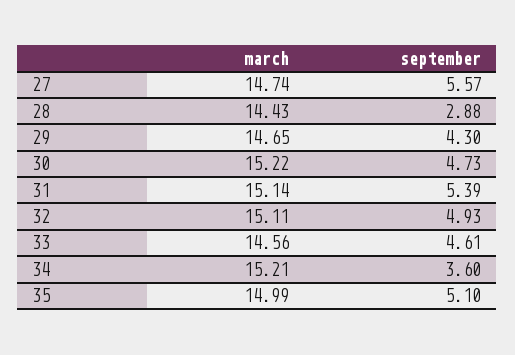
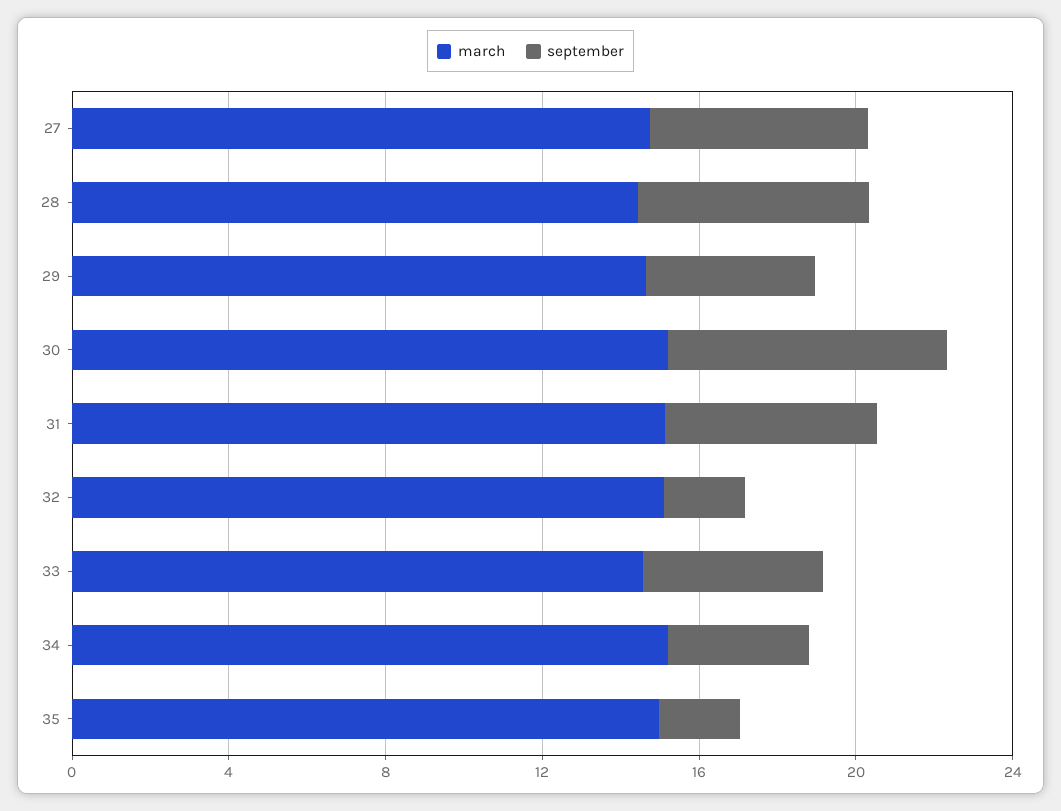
september, 28: 2.88 -> 6
september, 30: 4.73 -> 7
september, 32: 4.93 -> 2
september, 35: 5.1 -> 2

